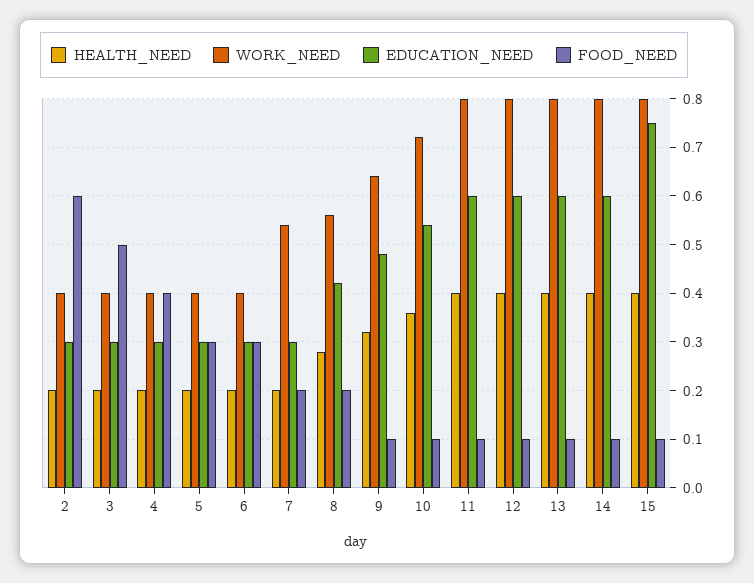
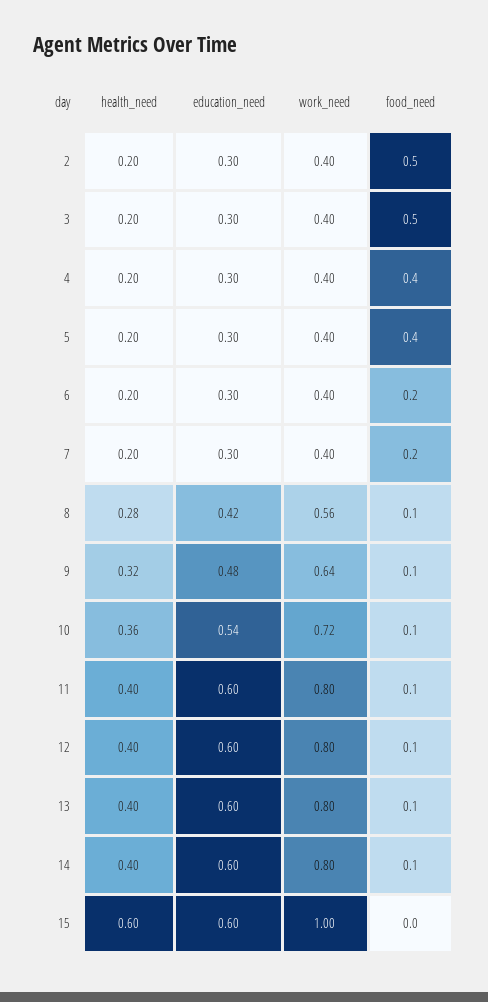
FOOD_NEED, 2: 0.6 -> 0.5
FOOD_NEED, 5: 0.3 -> 0.4
FOOD_NEED, 6: 0.3 -> 0.2
WORK_NEED, 7: 0.55 -> 0.4
FOOD_NEED, 8: 0.2 -> 0.1
HEALTH_NEED, 15: 0.4 -> 0.6
WORK_NEED, 15: 0.8 -> 1
EDUCATION_NEED, 15: 0.75 -> 0.6
FOOD_NEED, 15: 0.1 -> 0

